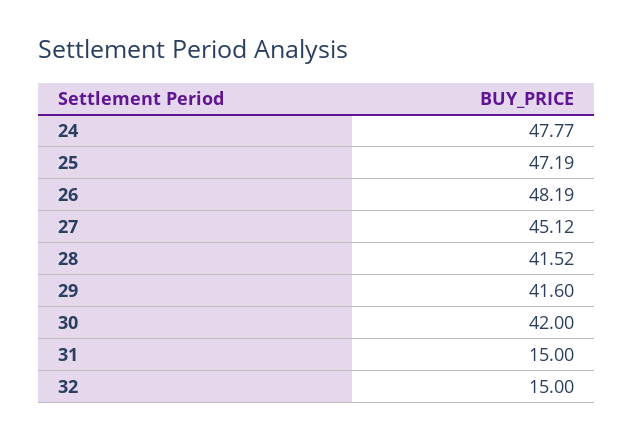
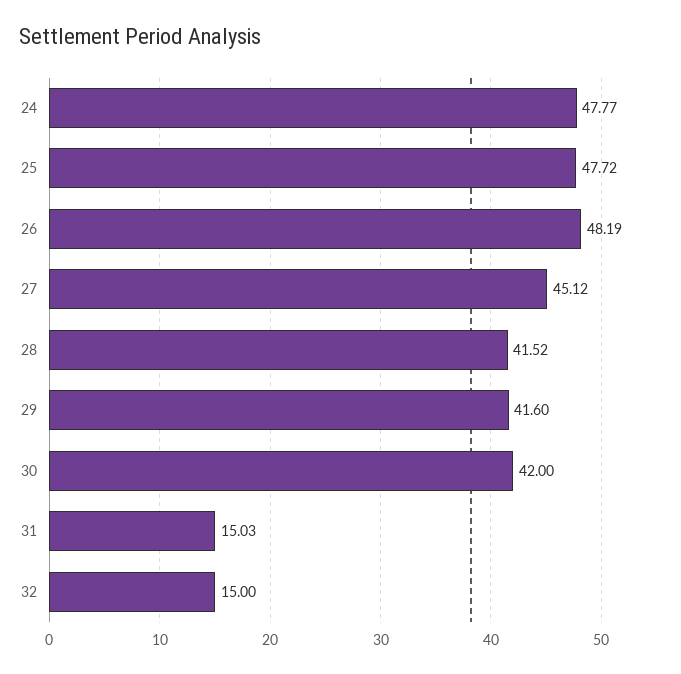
25: 47.19 -> 47.72
31: 15 -> 15.03

